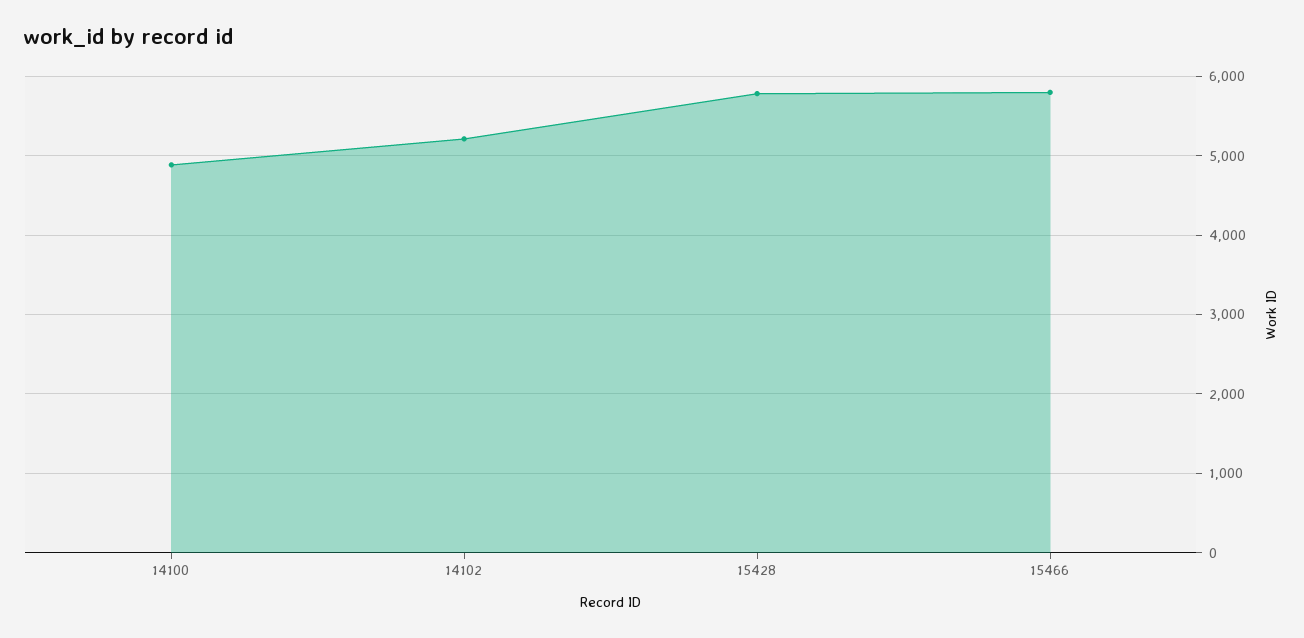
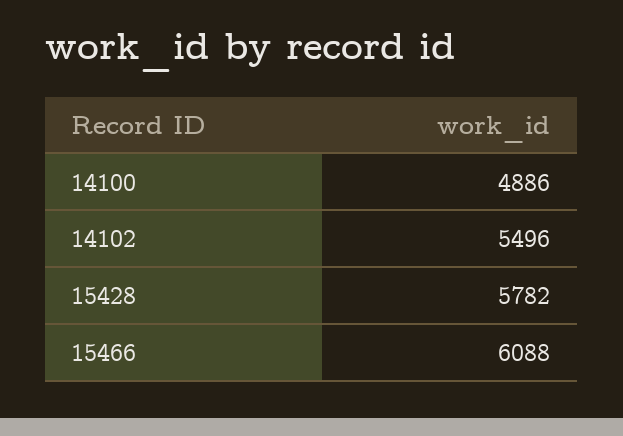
14102: 5200 -> 5496
15466: 5800 -> 6088

